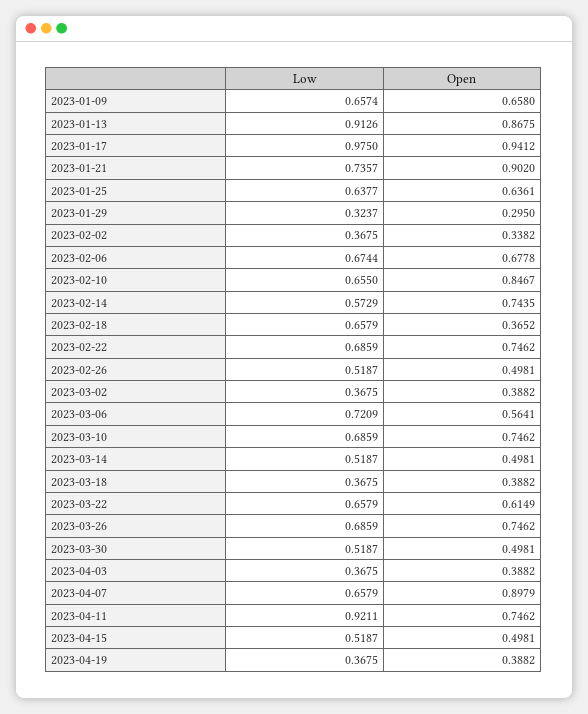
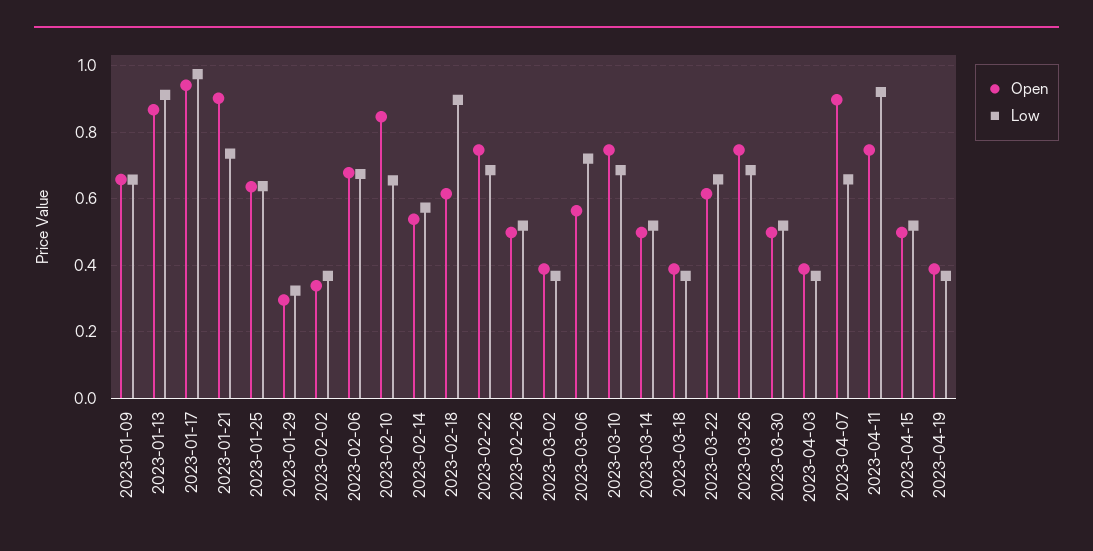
Open, 2023-02-14: 0.7435 -> 0.54
Low, 2023-02-18: 0.6579 -> 0.9
Open, 2023-02-18: 0.3652 -> 0.62

